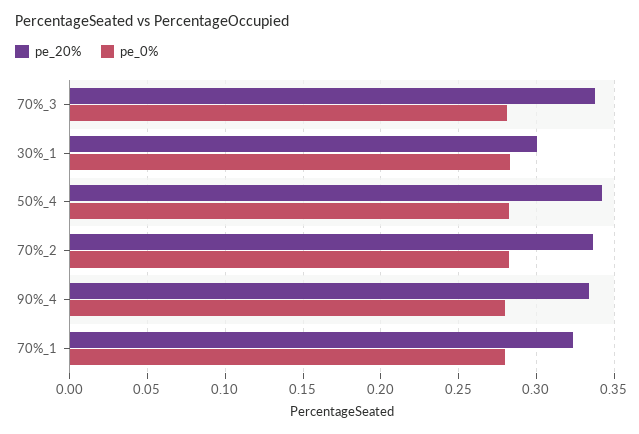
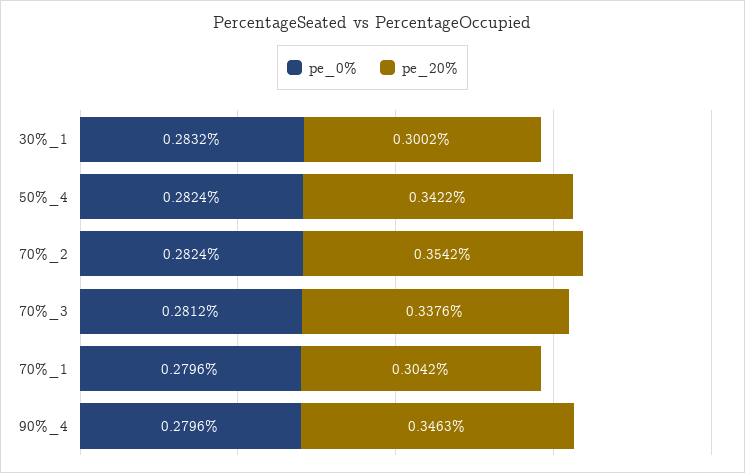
pe_20%, 70%_2: 0.335 -> 0.3542
pe_20%, 90%_4: 0.335 -> 0.3463
pe_20%, 70%_1: 0.325 -> 0.3042

